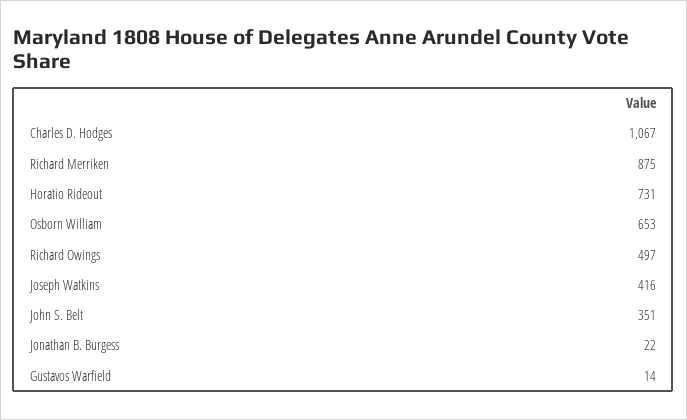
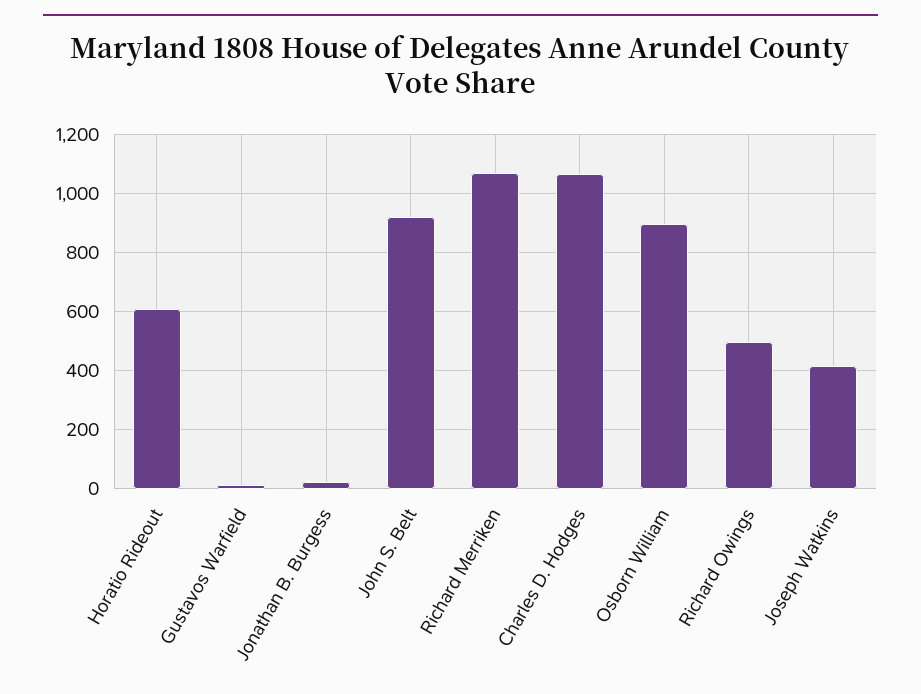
Richard Merriken: 875 -> 1075
Horatio Rideout: 731 -> 600
Osborn William: 653 -> 900
John S. Belt: 351 -> 925

